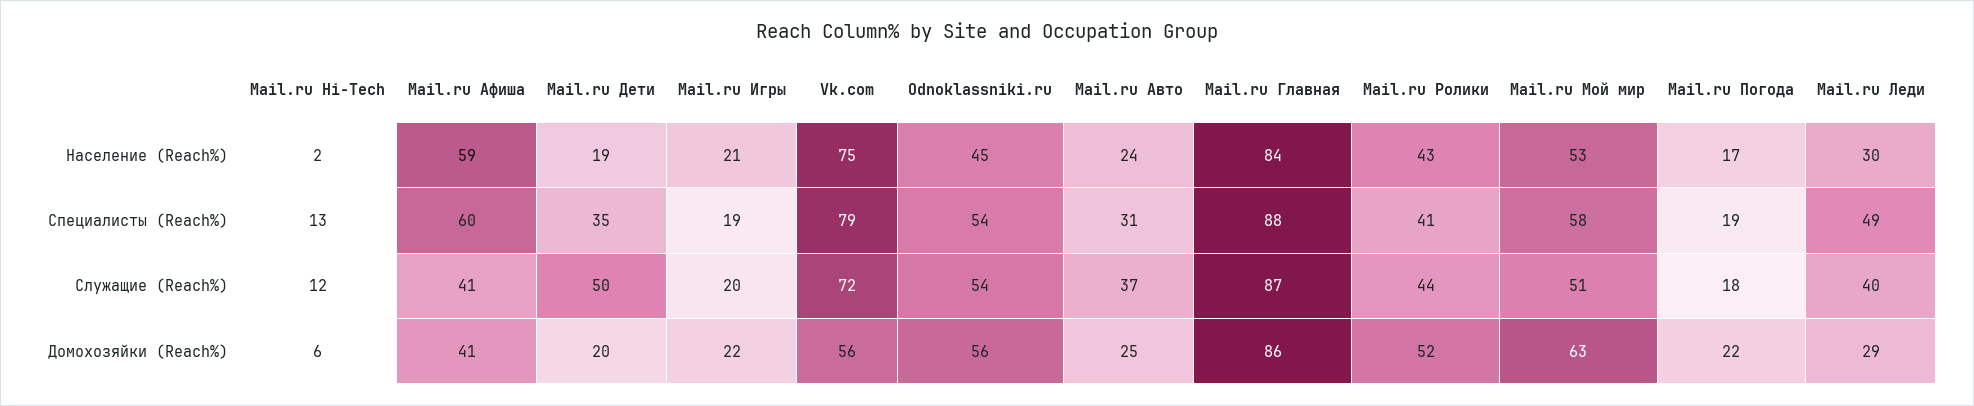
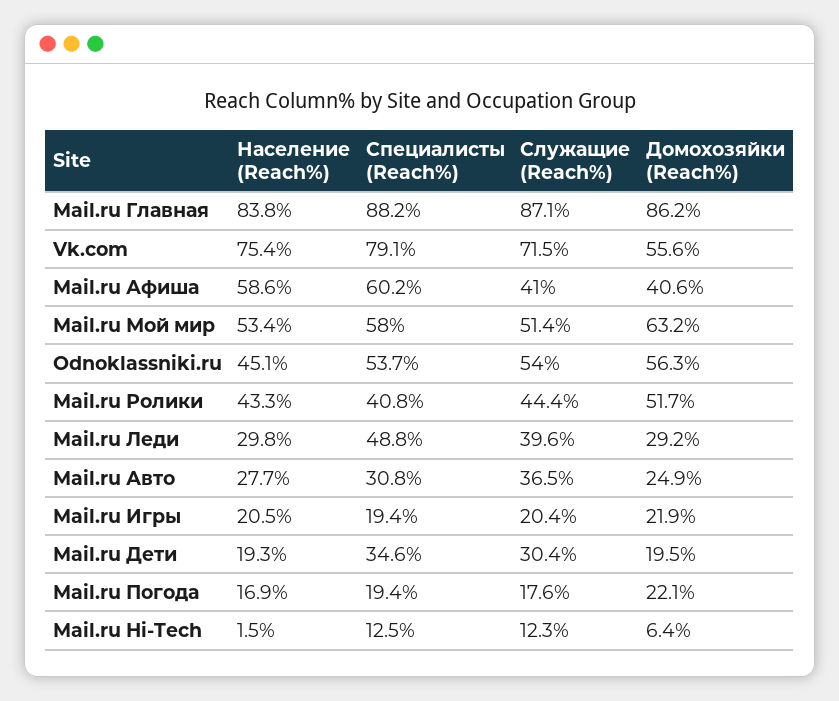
Mail.ru Авто, Население (Reach%): 24 -> 27.7
Mail.ru Дети, Служащие (Reach%): 50 -> 30.4

